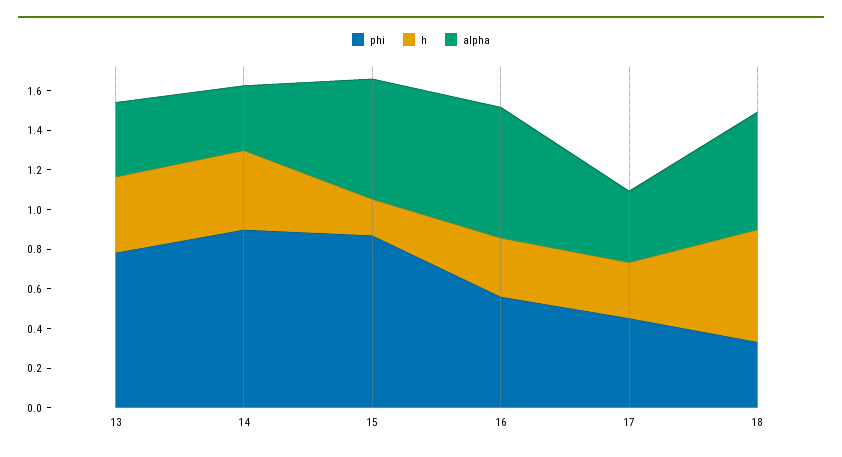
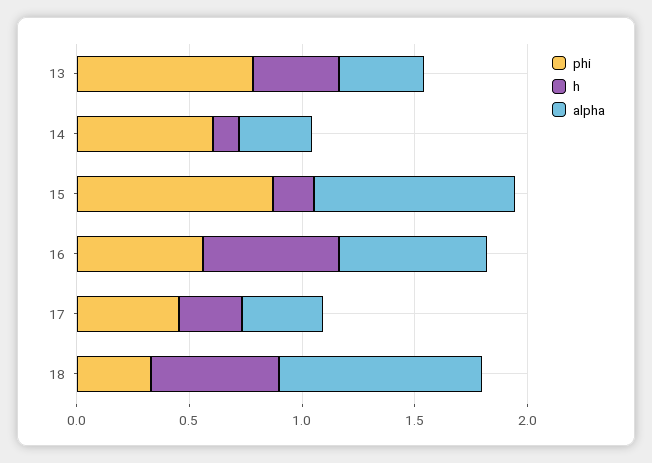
phi, 14: 0.9 -> 0.6
h, 14: 0.4 -> 0.1
alpha, 15: 0.6 -> 0.9
h, 16: 0.3 -> 0.6
alpha, 18: 0.6 -> 0.9

